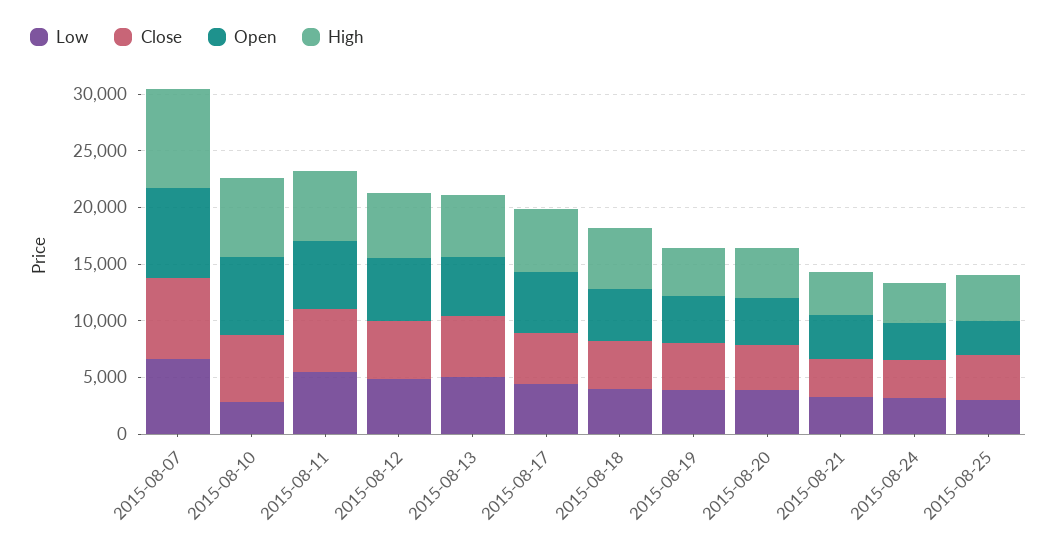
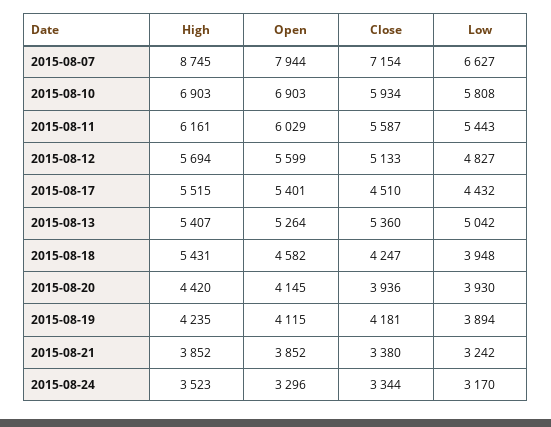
Low, 2015-08-10: 3000 -> 5808
Low, 2015-08-25: 3000 -> none
Close, 2015-08-25: 4000 -> none
Open, 2015-08-25: 3000 -> none
High, 2015-08-25: 4000 -> none

